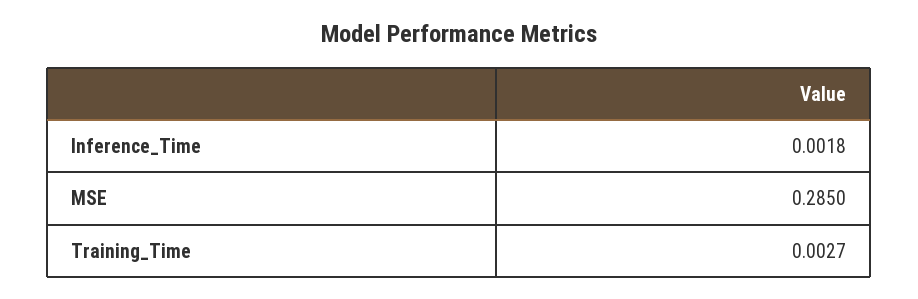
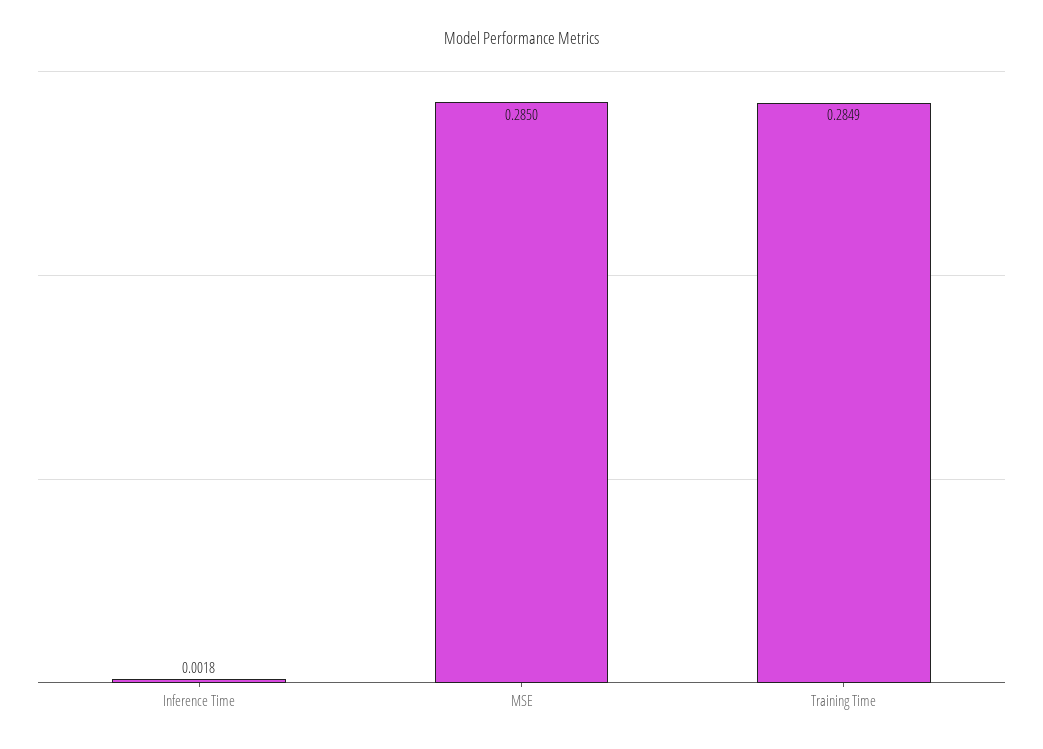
Training_Time: 0.0027 -> 0.2849

